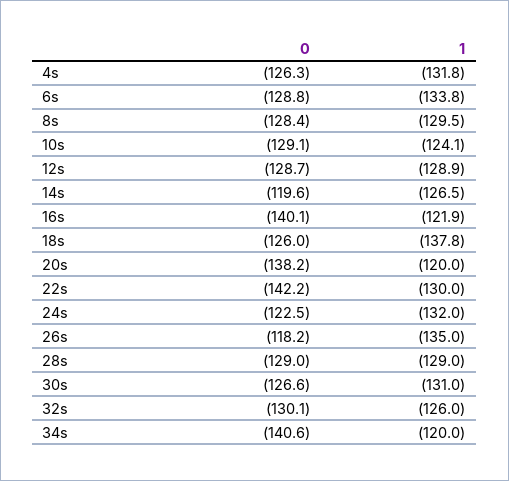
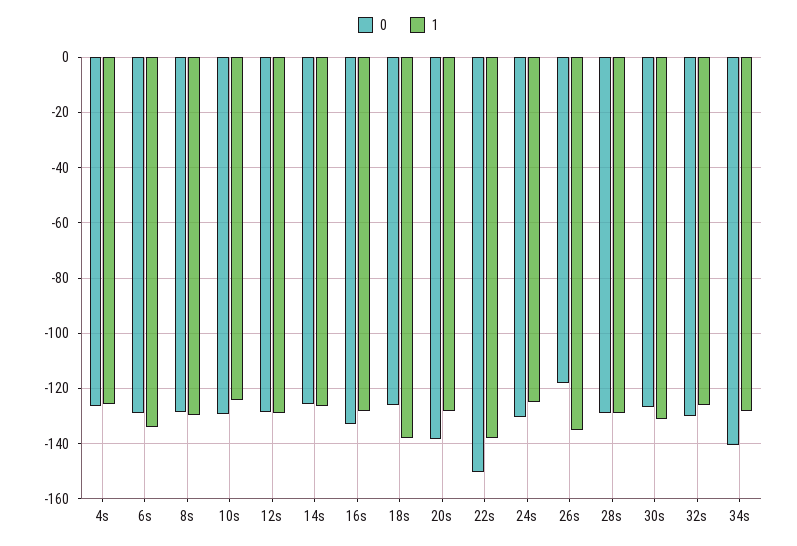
1, 4s: -131.8 -> -125
0, 14s: -119.6 -> -125
0, 16s: -140.1 -> -132.5
1, 16s: -121.9 -> -127.5
1, 20s: -120 -> -127.5
0, 22s: -142.2 -> -150
1, 22s: -130 -> -137.5
0, 24s: -122.5 -> -130
1, 24s: -132 -> -125
1, 34s: -120 -> -127.5

